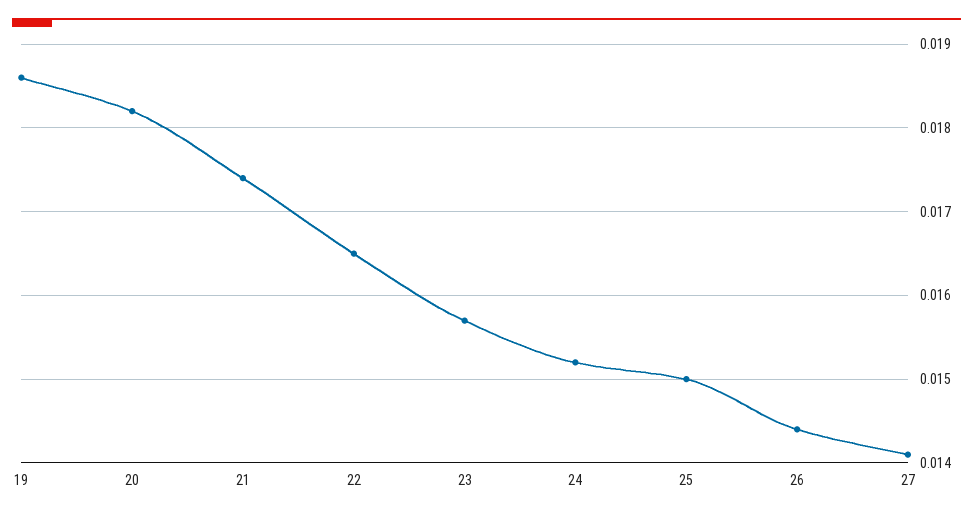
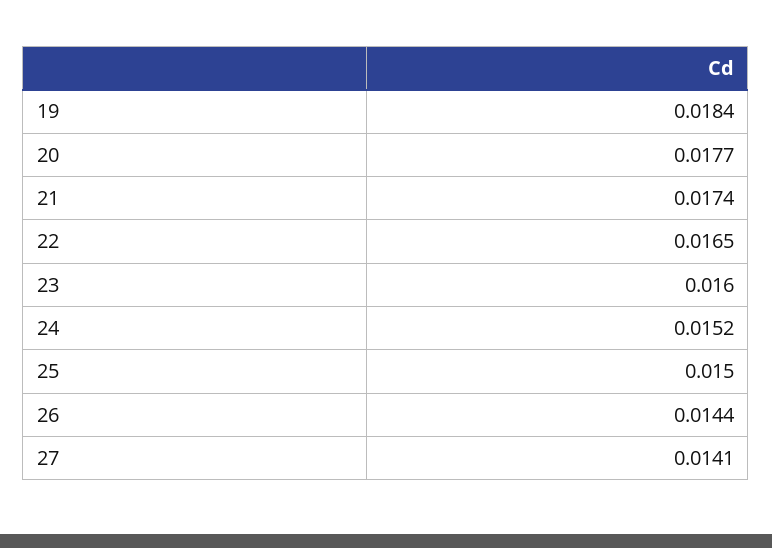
19: 0.0186 -> 0.0184
20: 0.0182 -> 0.0177
23: 0.0157 -> 0.016

